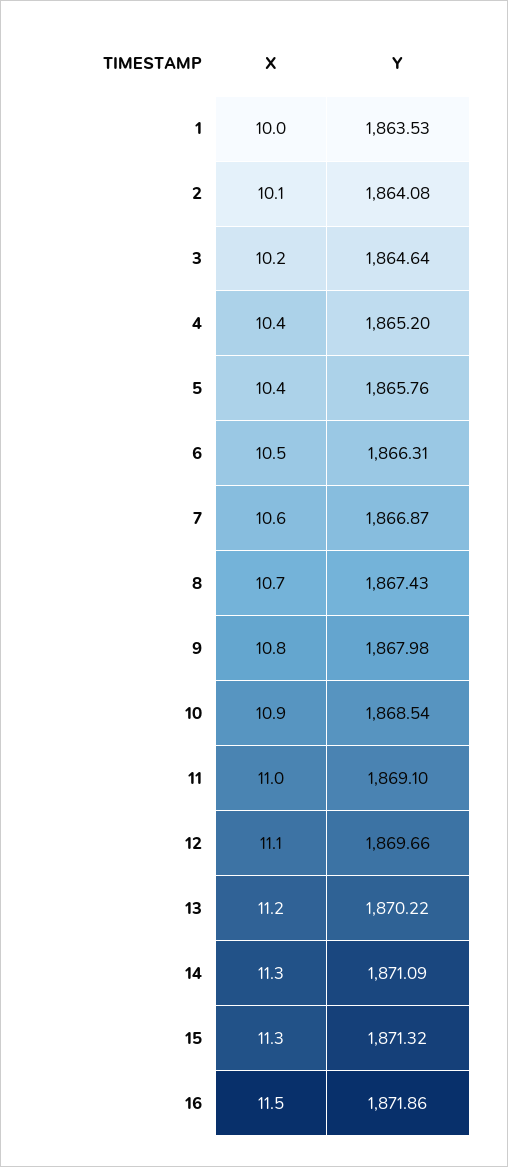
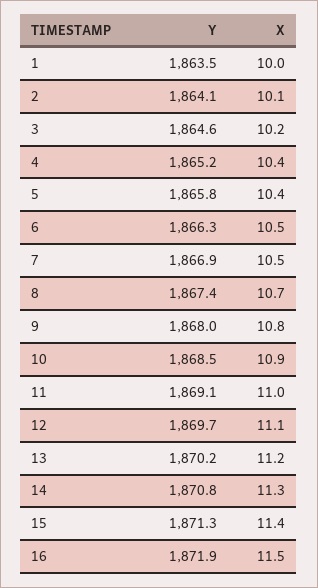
X, 7: 10.6 -> 10.5
Y, 14: 1871.09 -> 1870.8
X, 15: 11.3 -> 11.4

